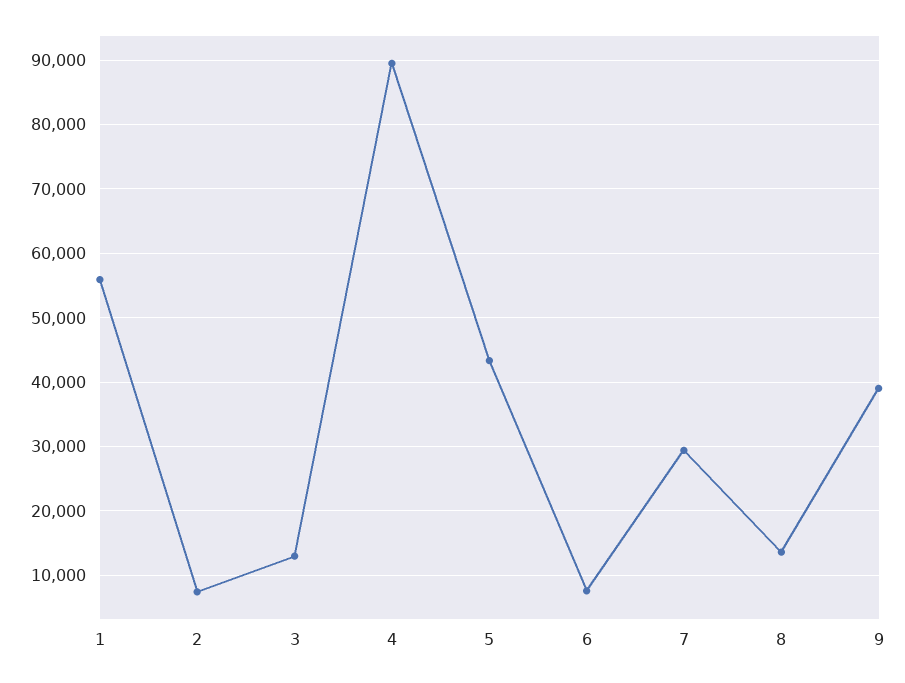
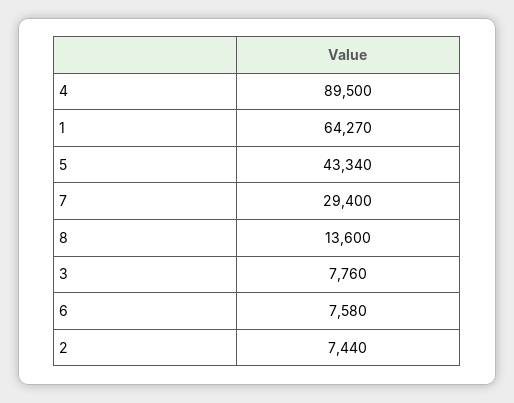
1: 56000 -> 64270
3: 13000 -> 7760
9: 39000 -> none

